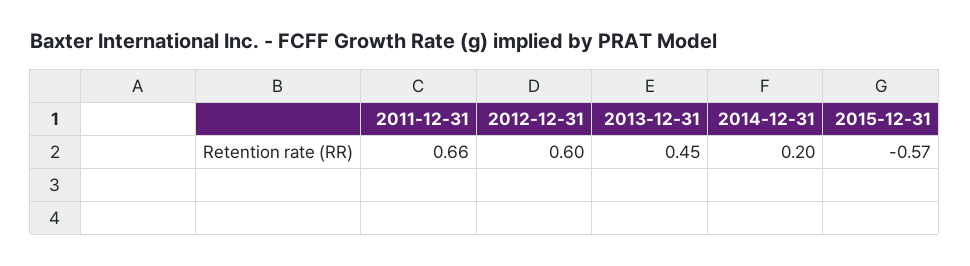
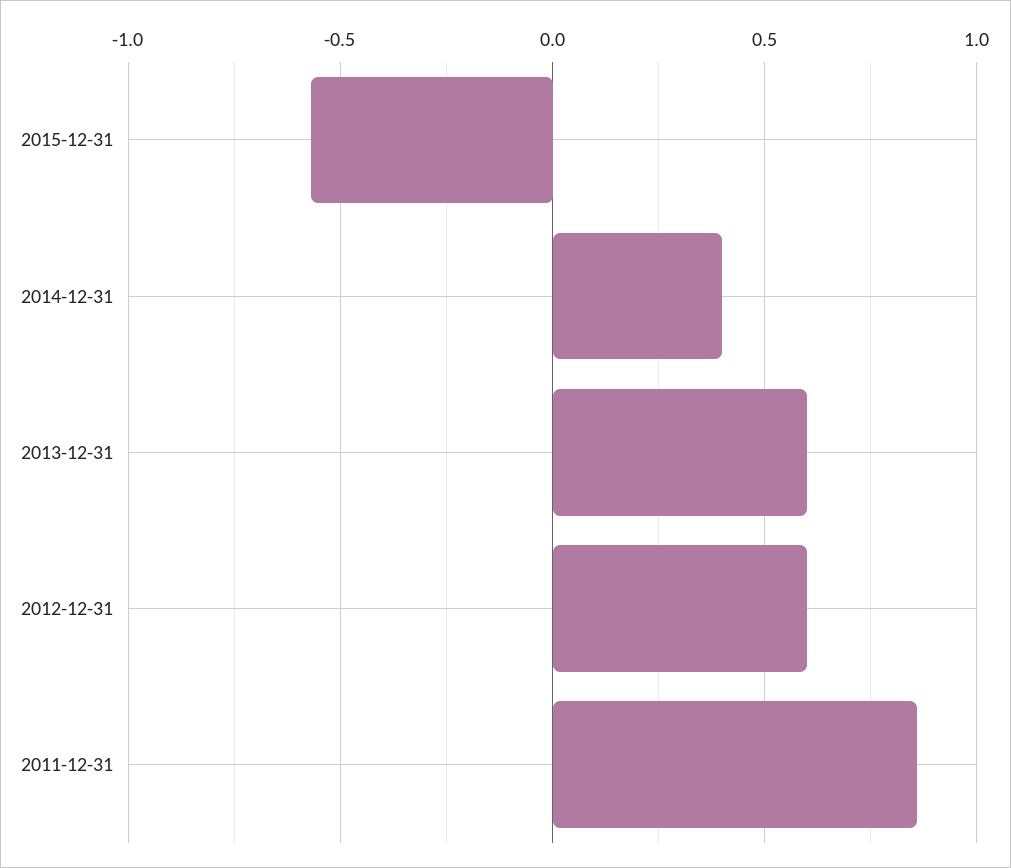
2011-12-31: 0.66 -> 0.85
2013-12-31: 0.45 -> 0.6
2014-12-31: 0.2 -> 0.4

